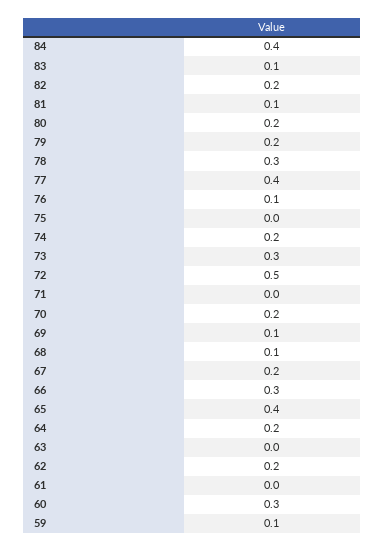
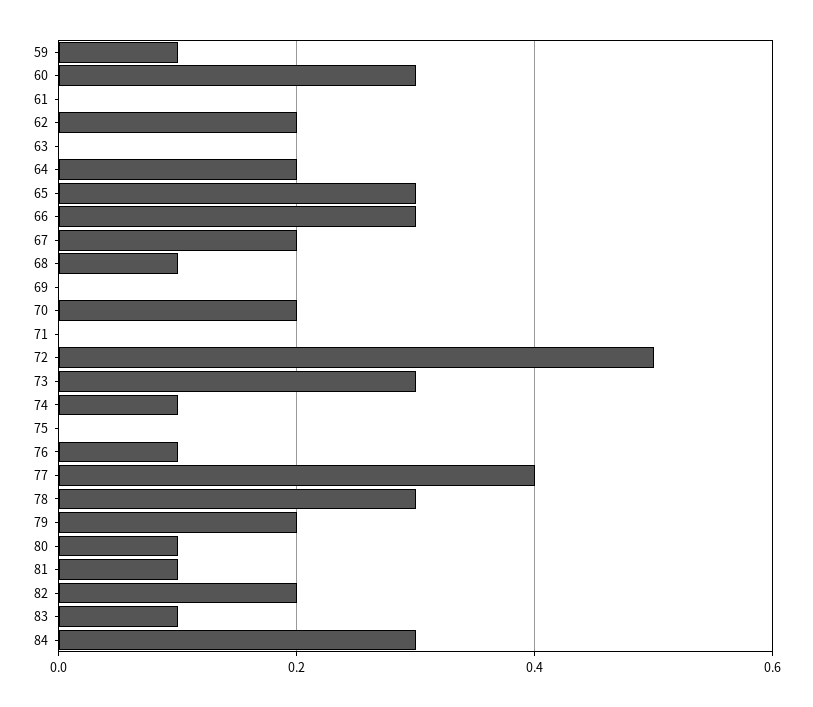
84: 0.4 -> 0.3
80: 0.2 -> 0.1
74: 0.2 -> 0.1
69: 0.1 -> 0
65: 0.4 -> 0.3

